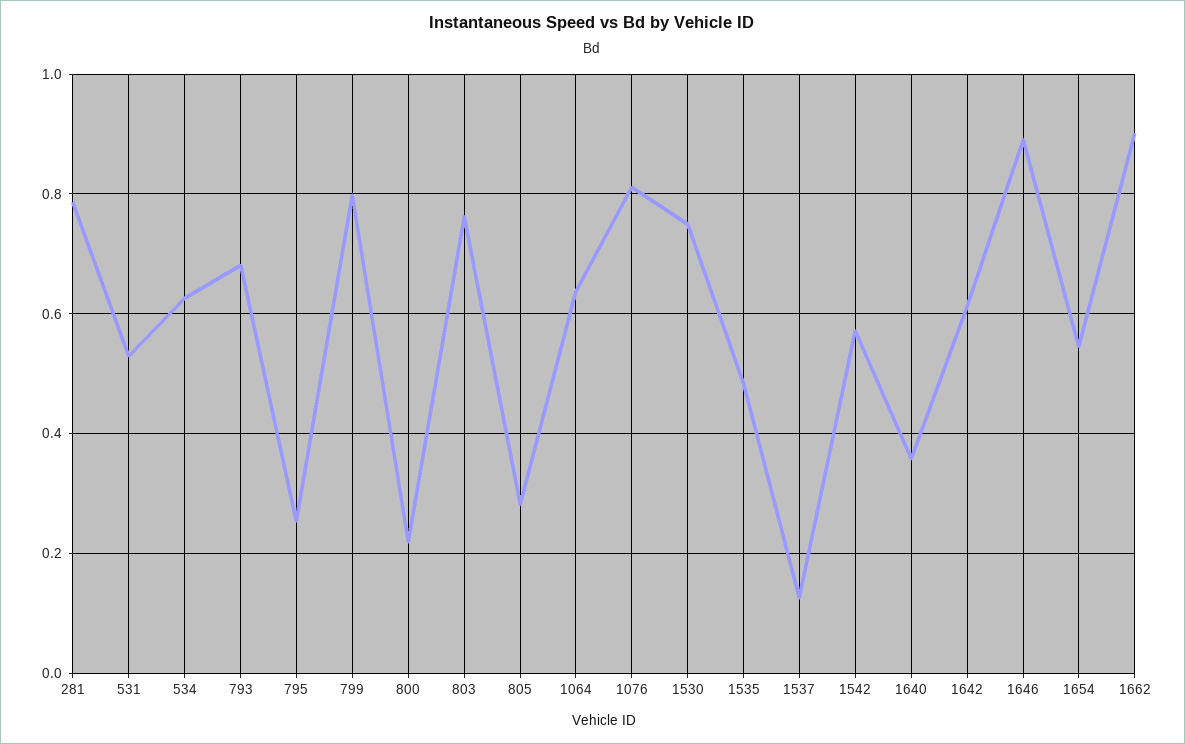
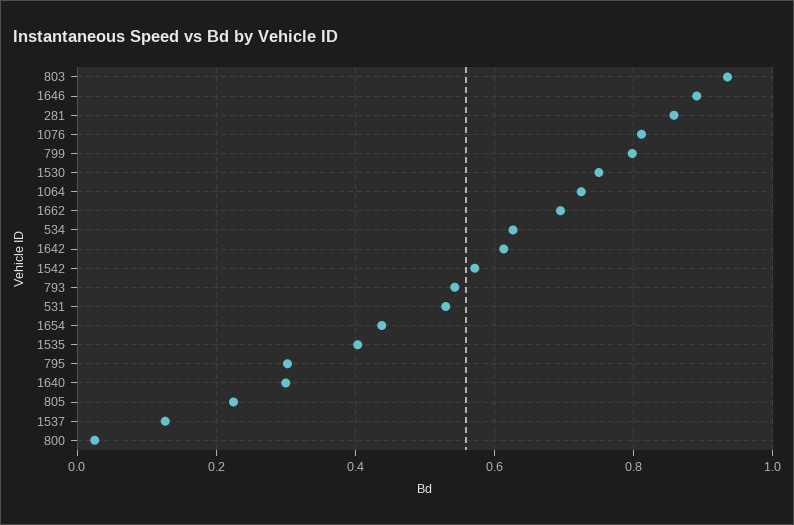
281: 0.78 -> 0.86
793: 0.68 -> 0.54
795: 0.26 -> 0.3
800: 0.22 -> 0.02
803: 0.76 -> 0.94
805: 0.28 -> 0.22
1064: 0.64 -> 0.72
1535: 0.48 -> 0.4
1640: 0.36 -> 0.3
1654: 0.54 -> 0.44
1662: 0.9 -> 0.7

